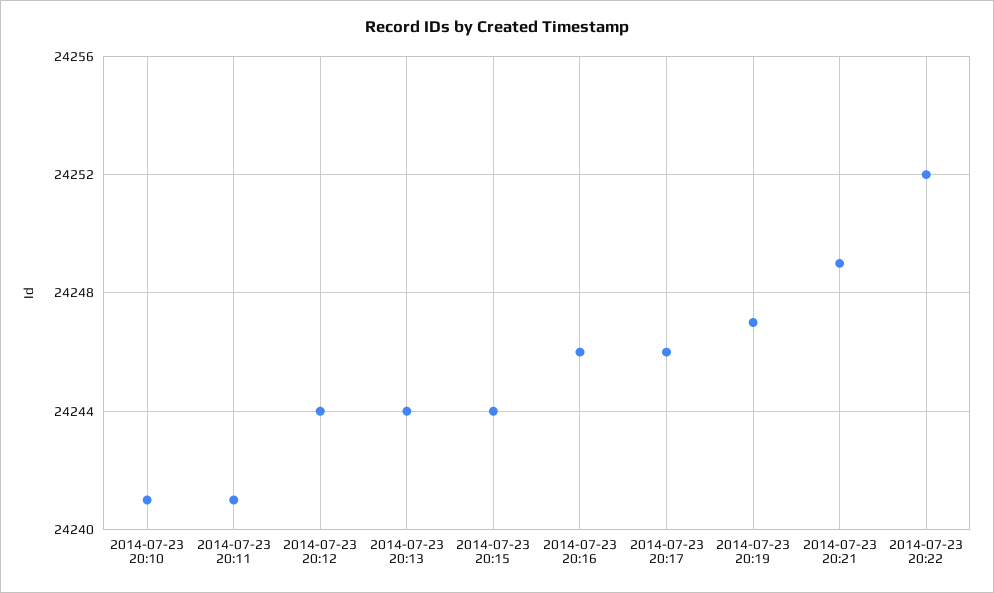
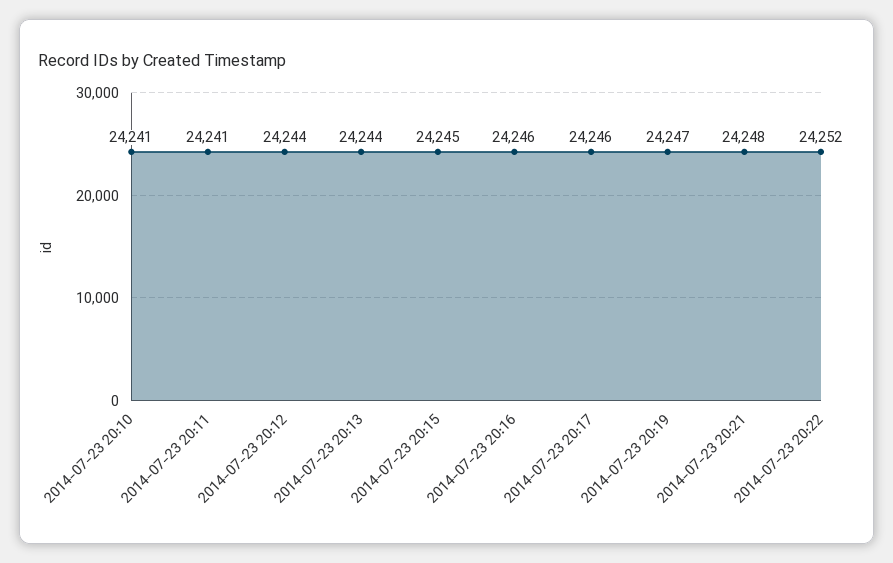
2014-07-23 20:15: 24244 -> 24245
2014-07-23 20:21: 24249 -> 24248

